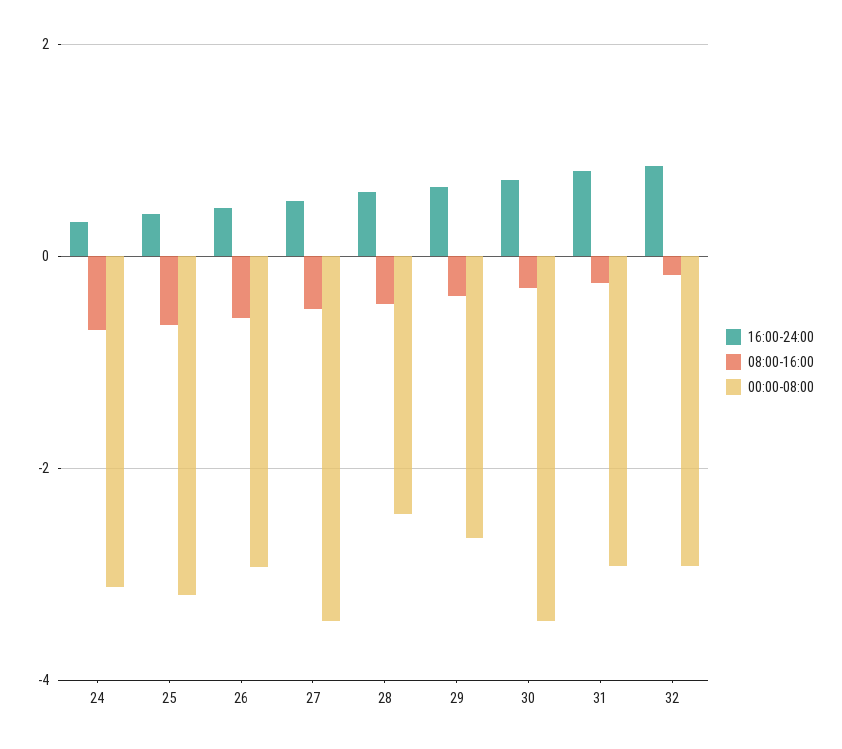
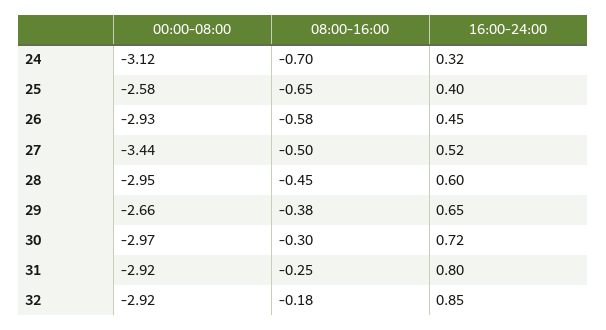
00:00-08:00, 25: -3.2 -> -2.58
00:00-08:00, 28: -2.4 -> -2.95
00:00-08:00, 30: -3.4 -> -2.97

